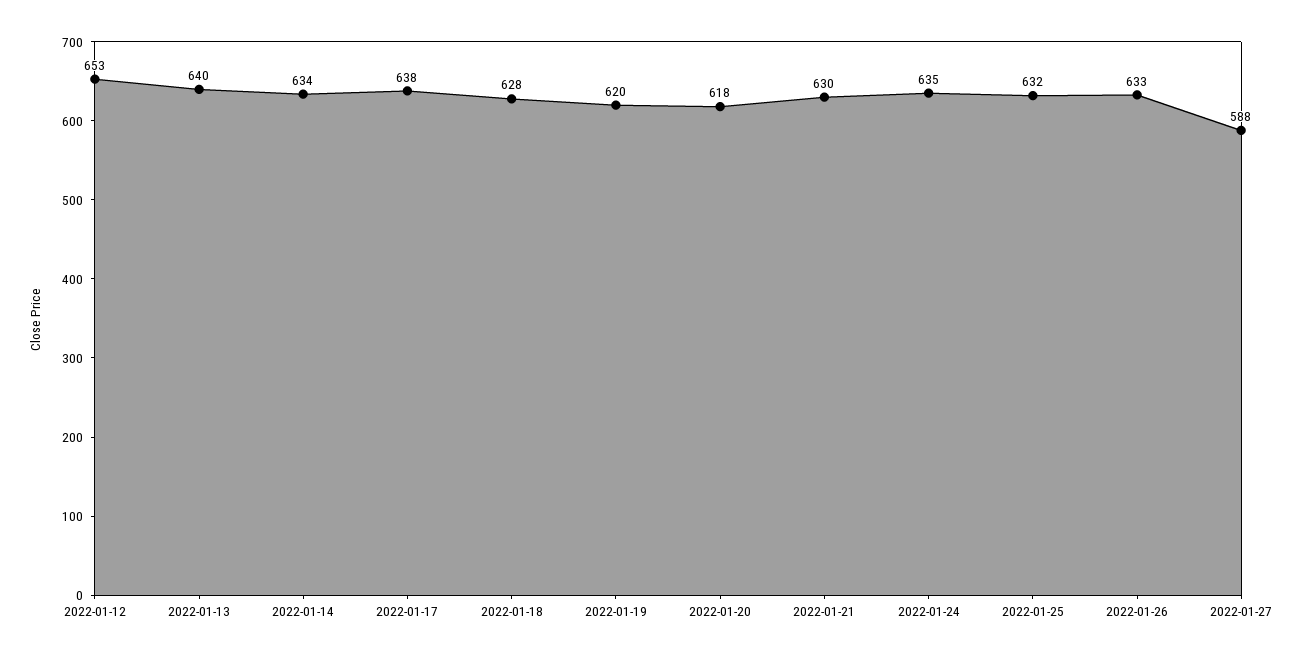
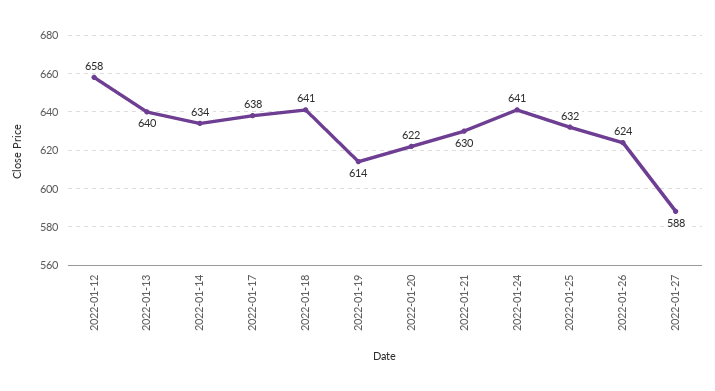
2022-01-12: 653 -> 658
2022-01-18: 628 -> 641
2022-01-19: 620 -> 614
2022-01-20: 618 -> 622
2022-01-24: 635 -> 641
2022-01-26: 633 -> 624

